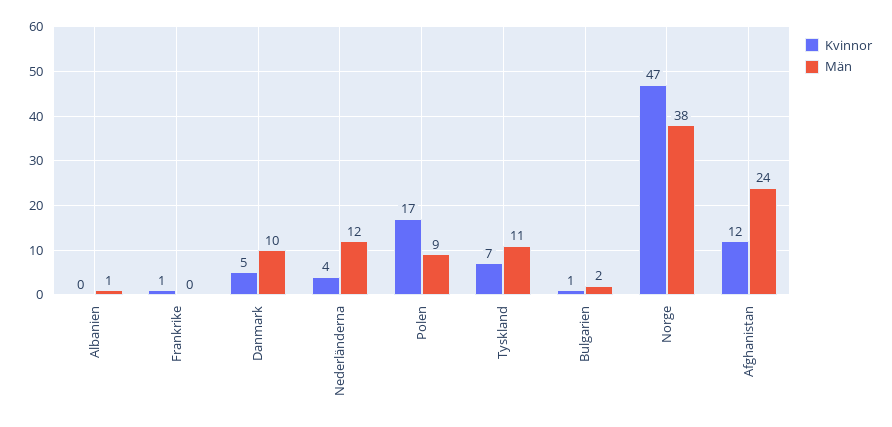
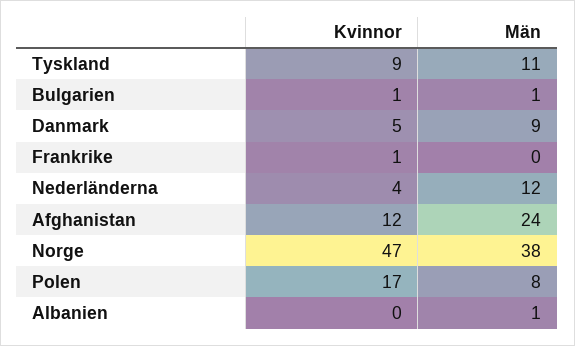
Män, Danmark: 10 -> 9
Män, Polen: 9 -> 8
Kvinnor, Tyskland: 7 -> 9
Män, Bulgarien: 2 -> 1

